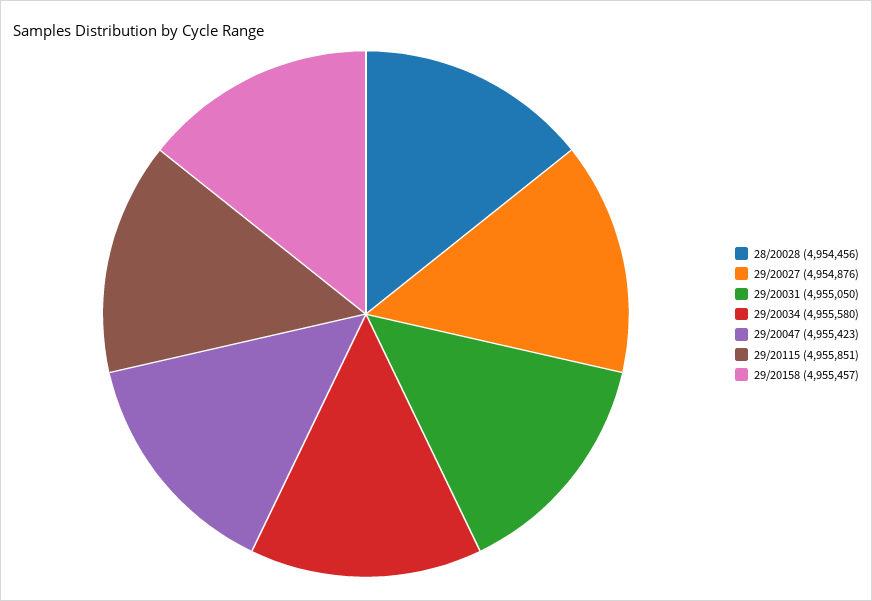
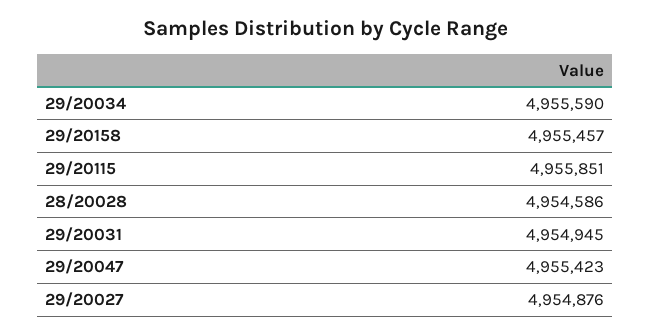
28/20028: 4954456 -> 4954586
29/20031: 4955050 -> 4954945
29/20034: 4955580 -> 4955590

